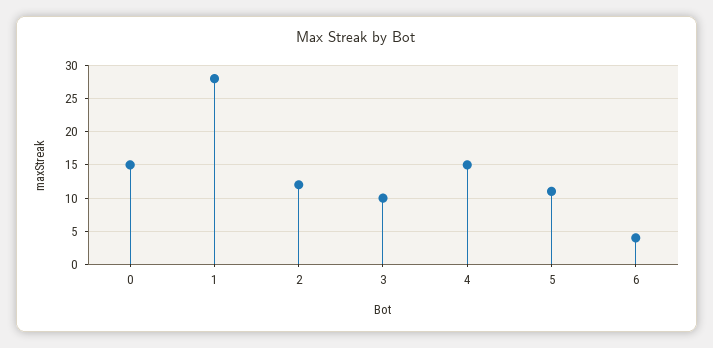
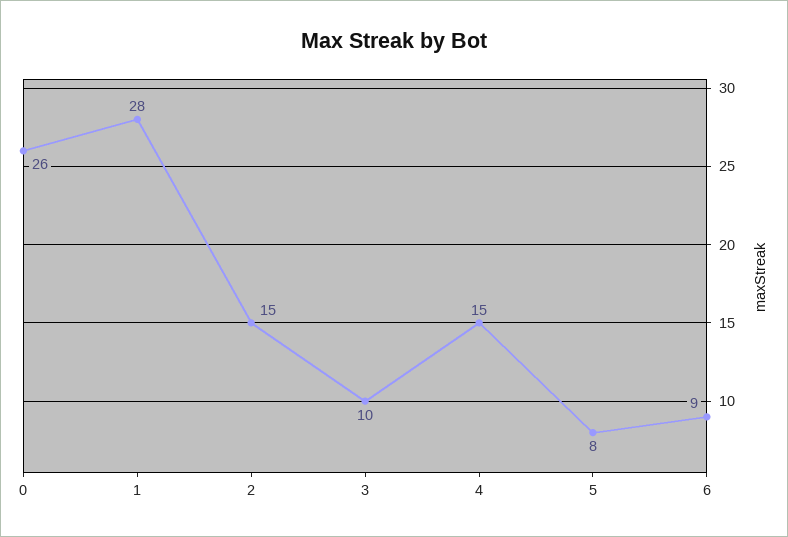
0: 15 -> 26
2: 12 -> 15
5: 11 -> 8
6: 4 -> 9

